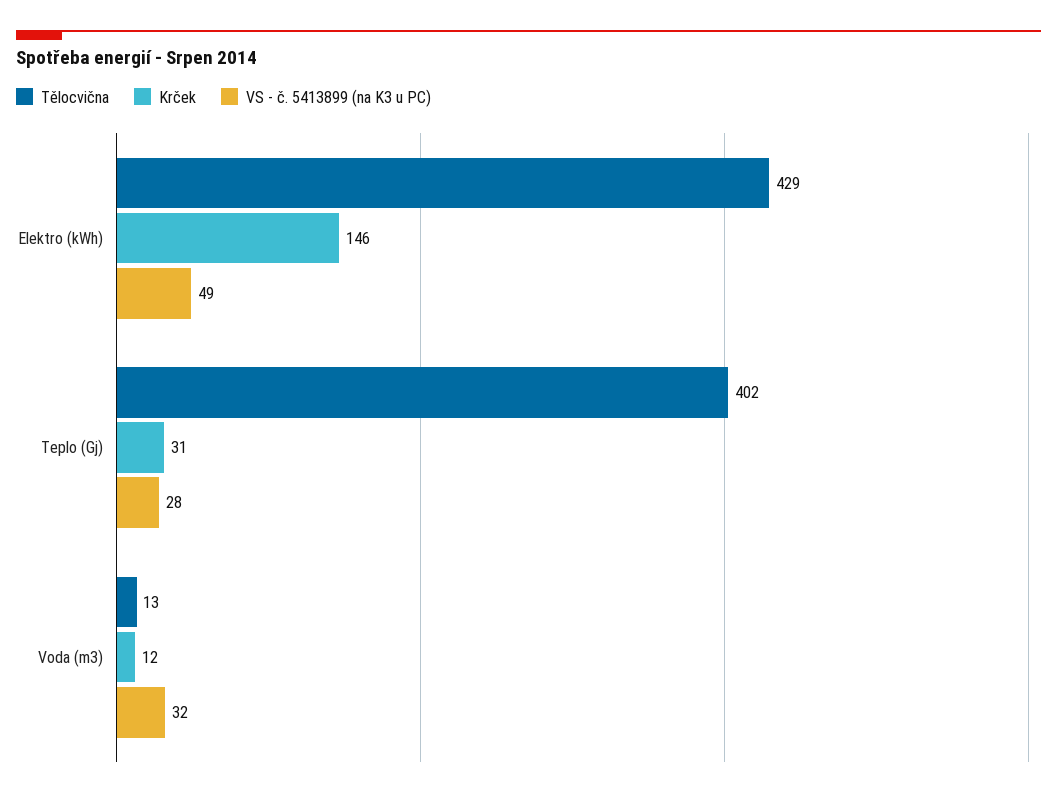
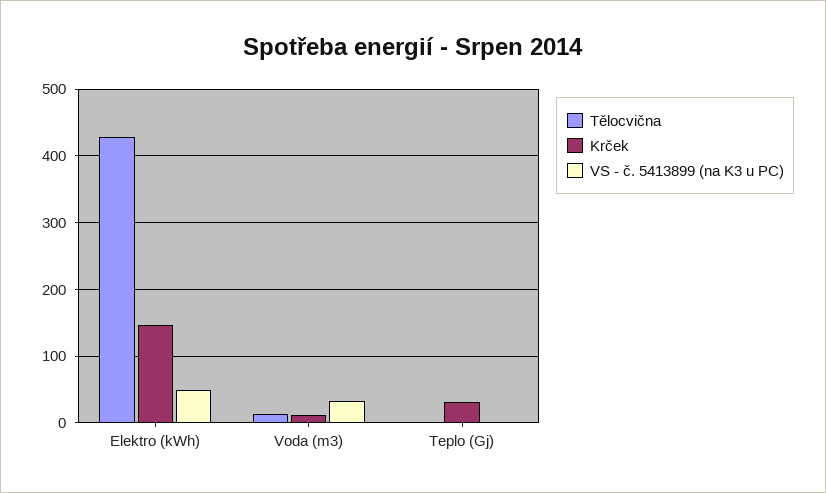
Tělocvična, Teplo (Gj): 402 -> 0
VS - č. 5413899 (na K3 u PC), Teplo (Gj): 28 -> 0

